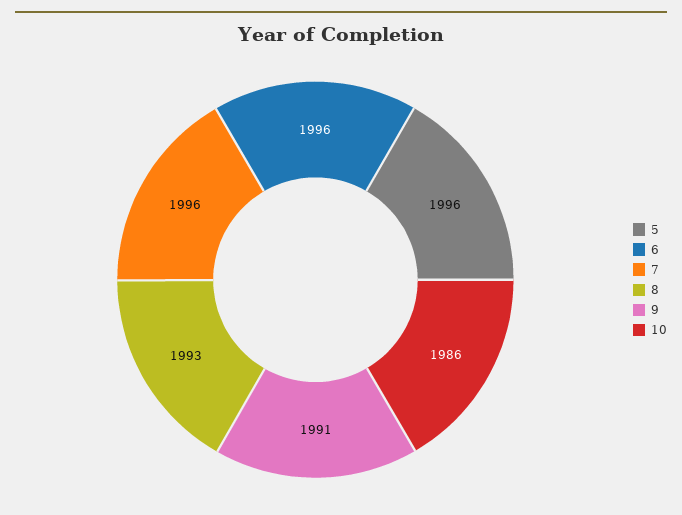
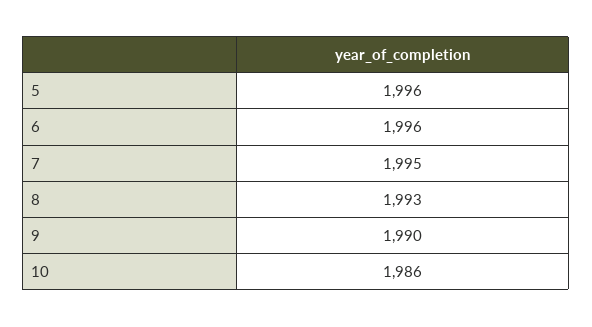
7: 1996 -> 1995
9: 1991 -> 1990

